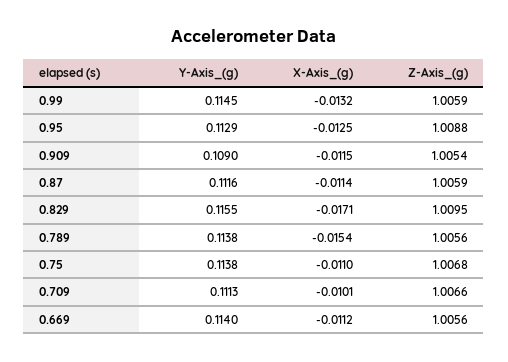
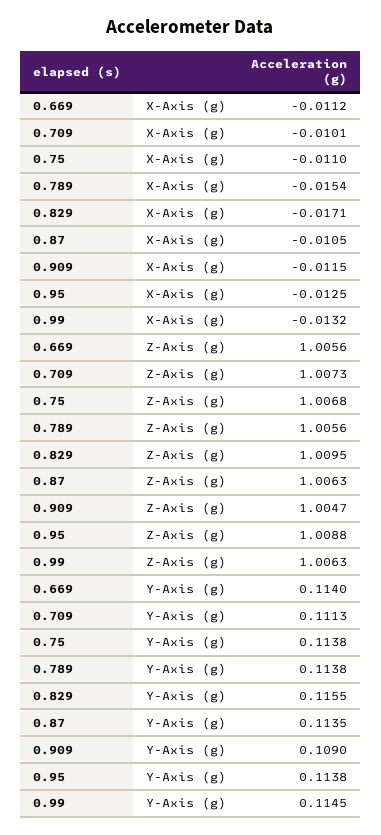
Z-Axis_(g), 0.99: 1.0059 -> 1.0063
Y-Axis_(g), 0.95: 0.1129 -> 0.1138
Z-Axis_(g), 0.909: 1.0054 -> 1.0047
Y-Axis_(g), 0.87: 0.1116 -> 0.1135
X-Axis_(g), 0.87: -0.0114 -> -0.0105
Z-Axis_(g), 0.87: 1.0059 -> 1.0063
Z-Axis_(g), 0.709: 1.0066 -> 1.0073

